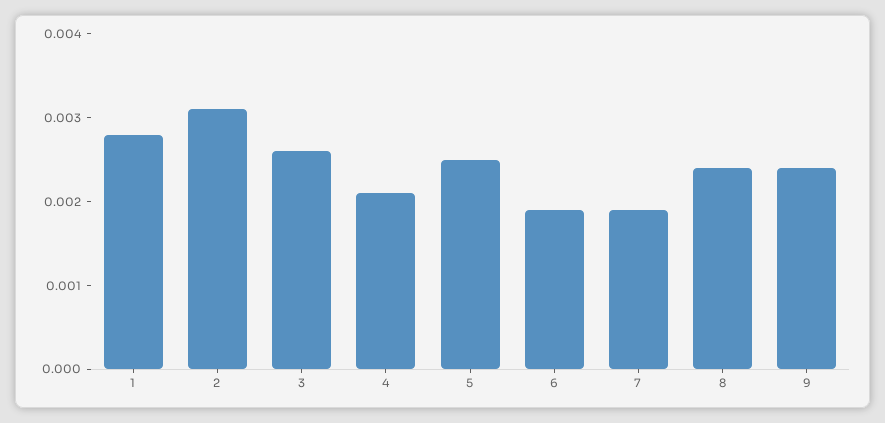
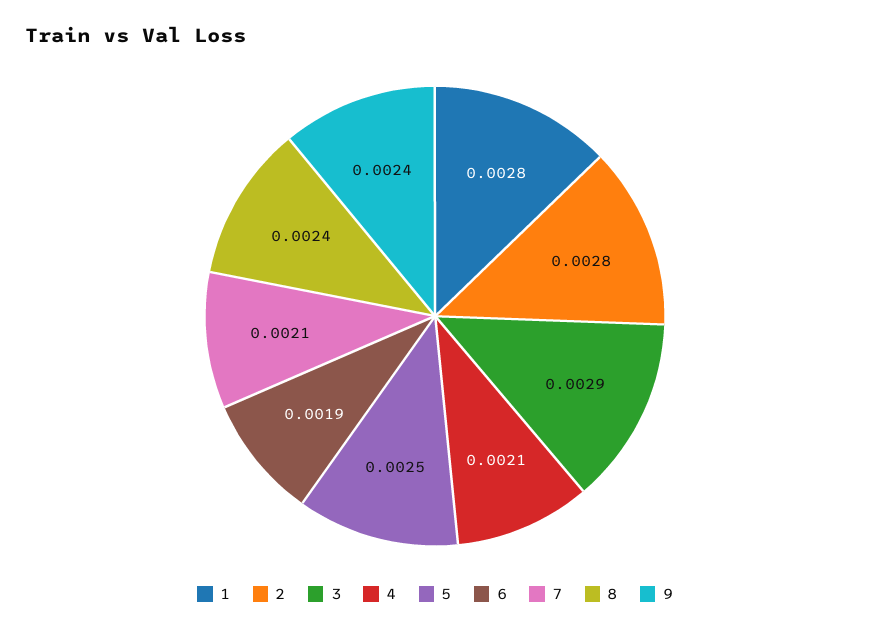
2: 0.0031 -> 0.0028
3: 0.0026 -> 0.0029
7: 0.0019 -> 0.0021

